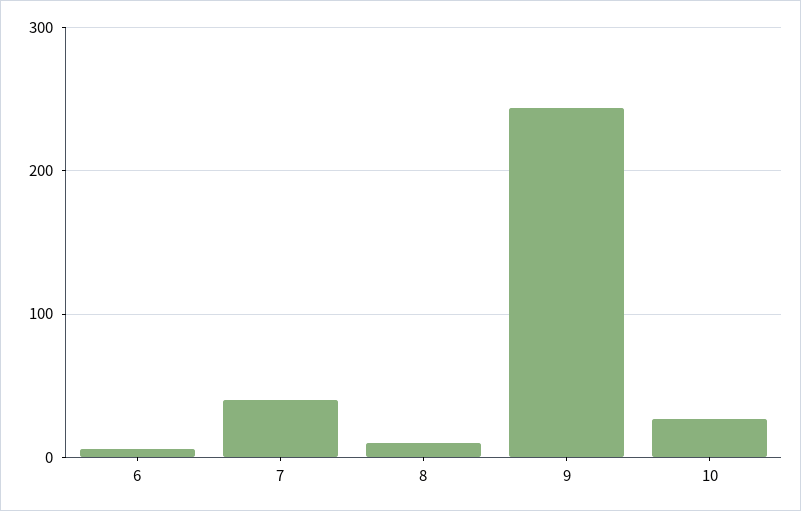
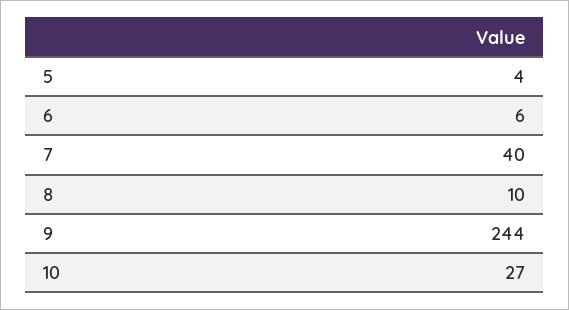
5: none -> 4

